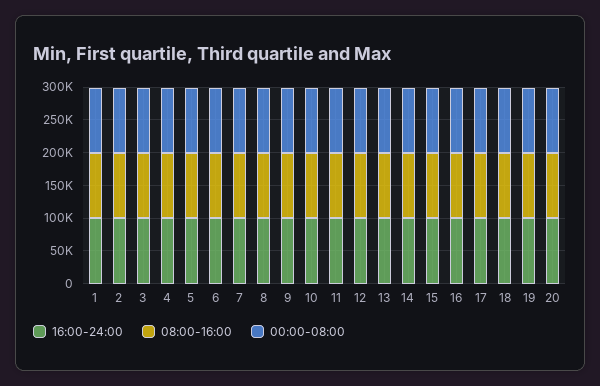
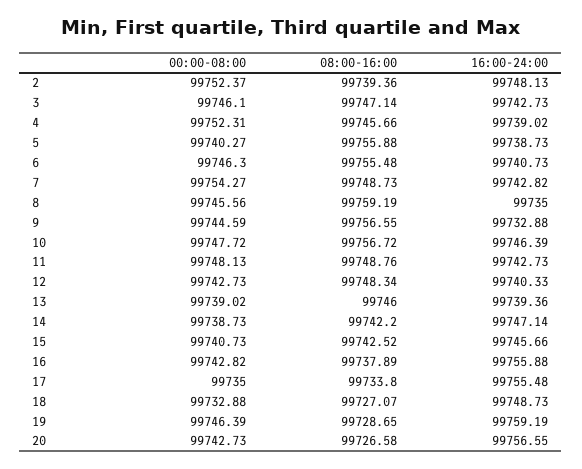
16:00-24:00, 1: 100000 -> none
08:00-16:00, 1: 100000 -> none
00:00-08:00, 1: 100000 -> none

